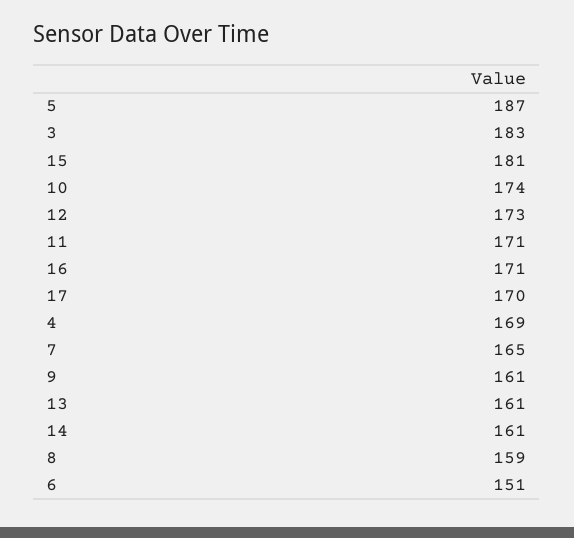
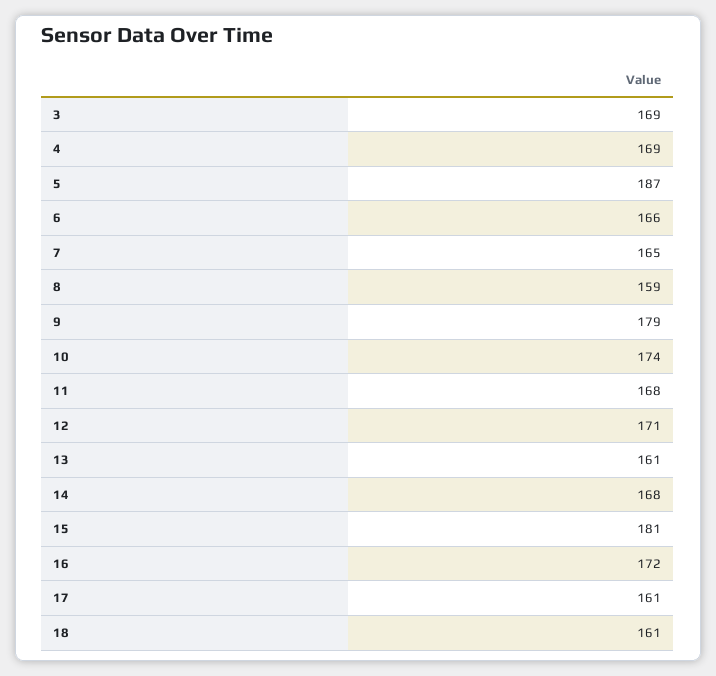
3: 183 -> 169
12: 173 -> 171
11: 171 -> 168
16: 171 -> 172
17: 170 -> 161
9: 161 -> 179
14: 161 -> 168
6: 151 -> 166
18: none -> 161

